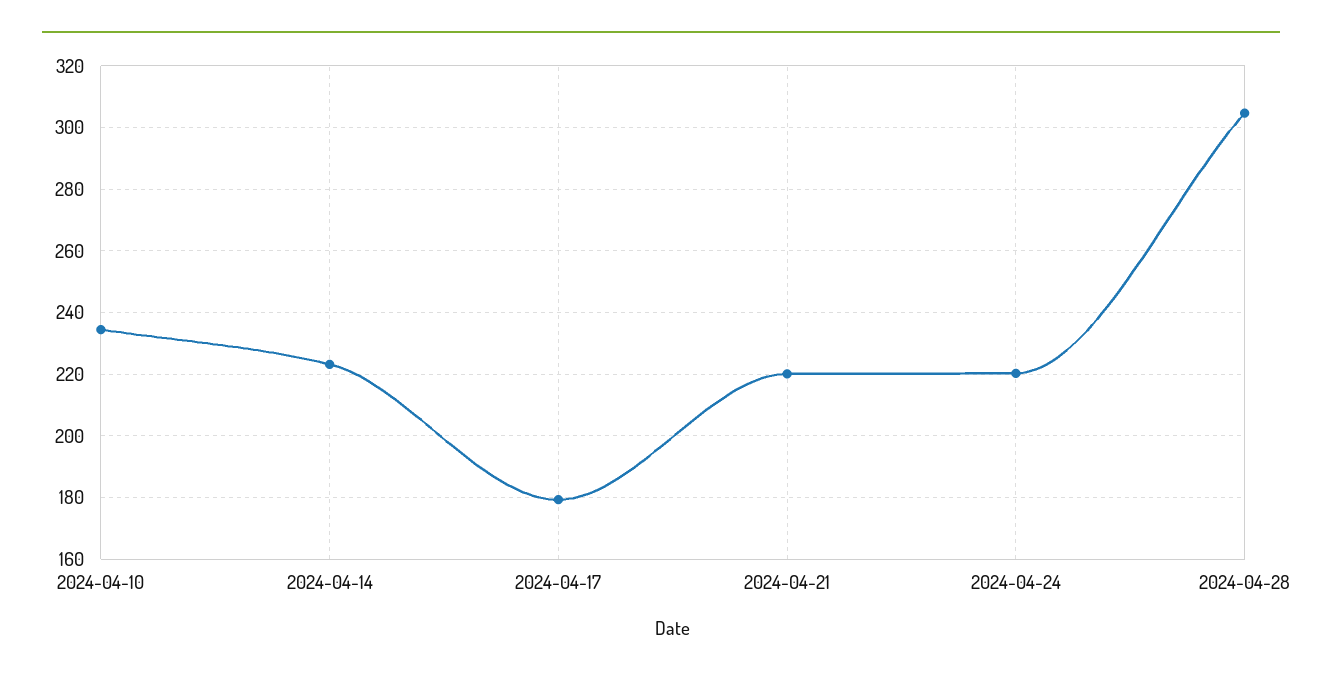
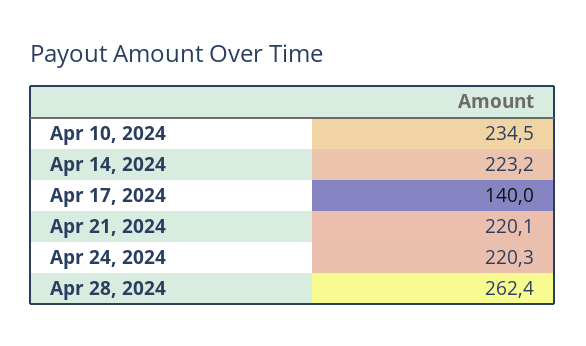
2024-04-17: 180 -> 140
2024-04-28: 304 -> 262.4

